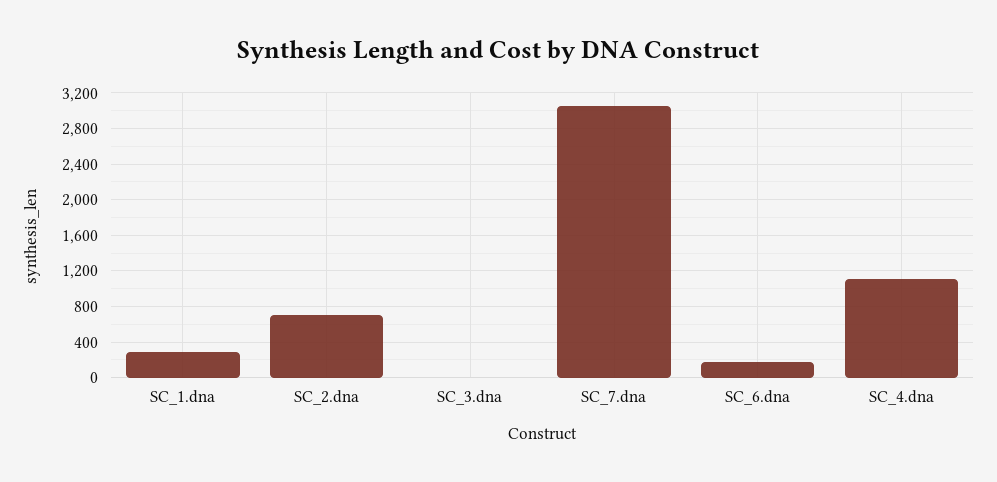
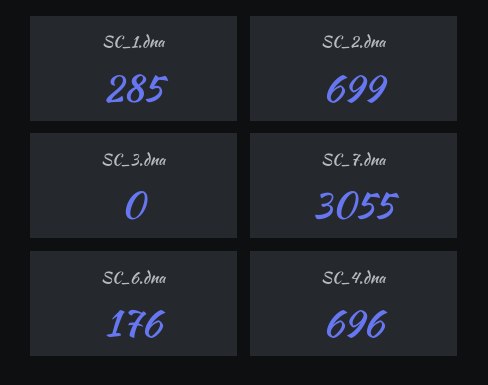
SC_4.dna: 1100 -> 696

